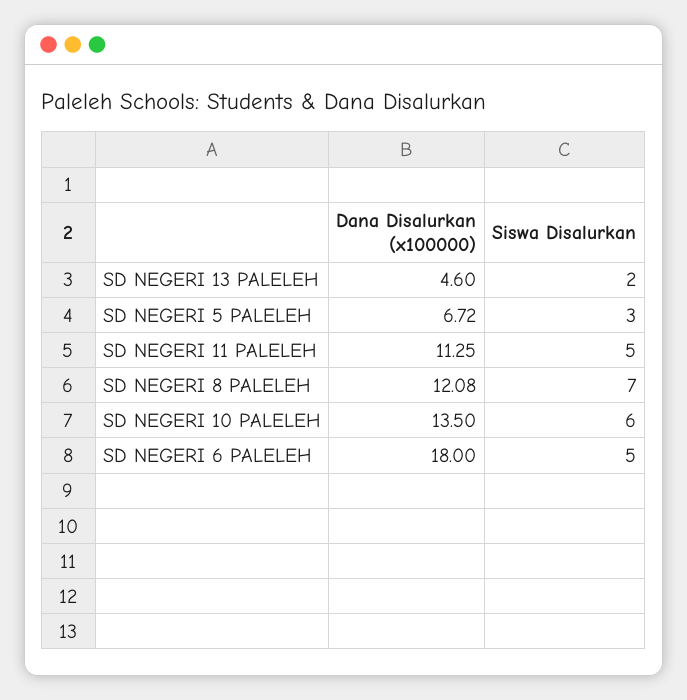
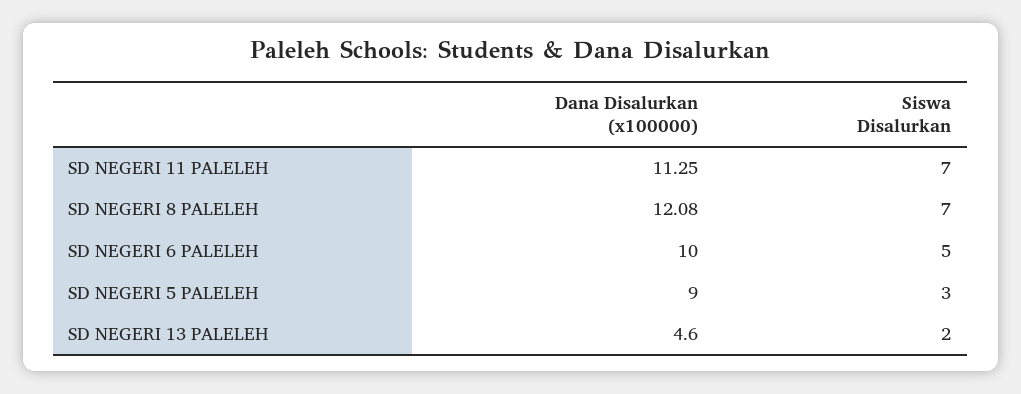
Dana Disalurkan (x100000), SD NEGERI 5 PALELEH: 6.72 -> 9
Siswa Disalurkan, SD NEGERI 11 PALELEH: 5 -> 7
Dana Disalurkan (x100000), SD NEGERI 10 PALELEH: 13.5 -> none
Siswa Disalurkan, SD NEGERI 10 PALELEH: 6 -> none
Dana Disalurkan (x100000), SD NEGERI 6 PALELEH: 18 -> 10

